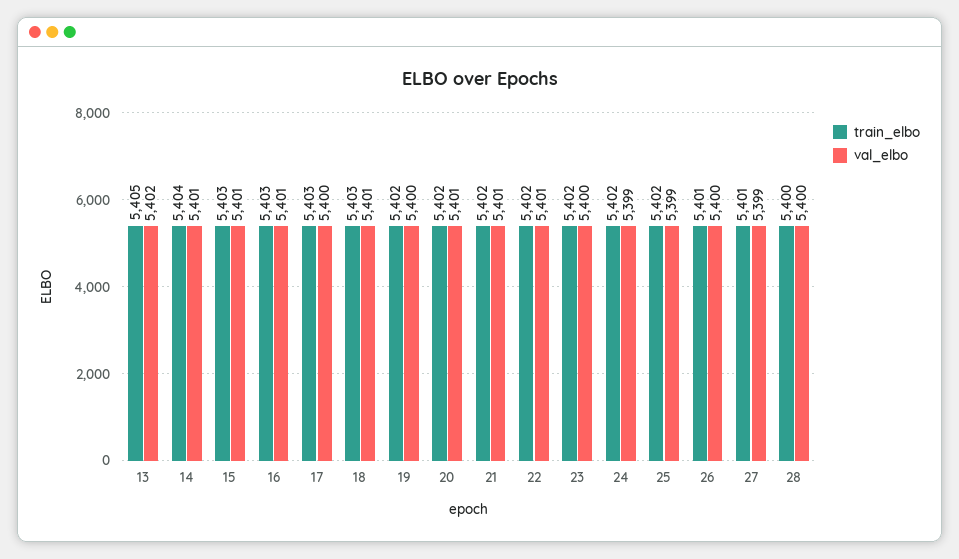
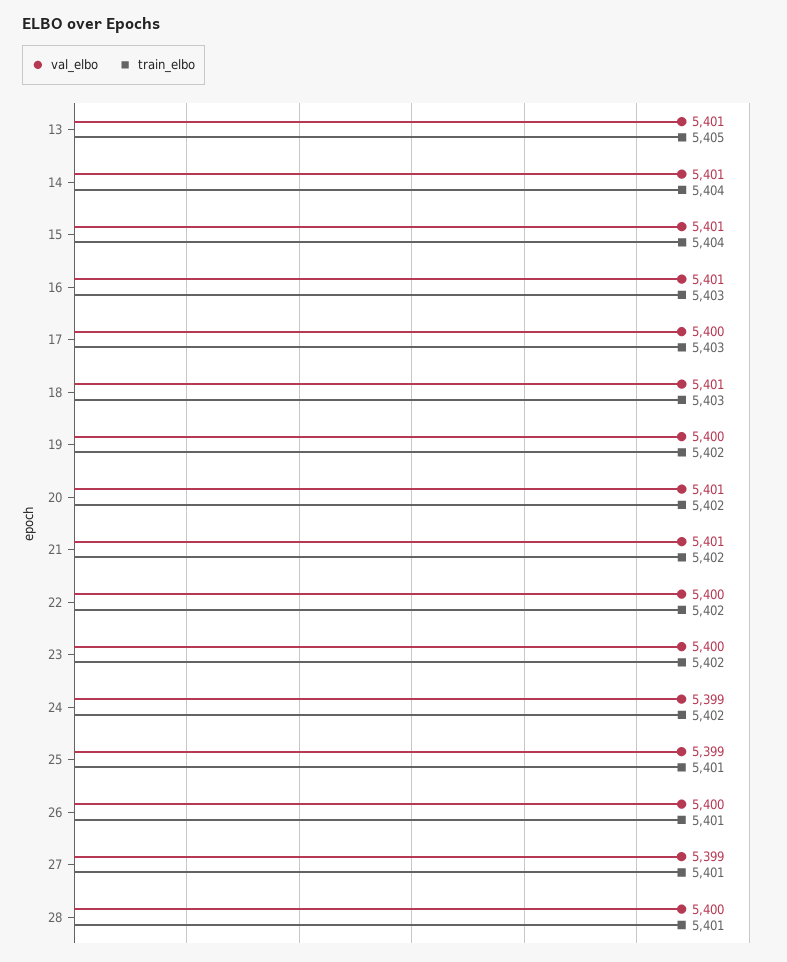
val_elbo, 13: 5402 -> 5401
train_elbo, 15: 5403 -> 5404
val_elbo, 22: 5401 -> 5400
train_elbo, 25: 5402 -> 5401
train_elbo, 28: 5400 -> 5401

